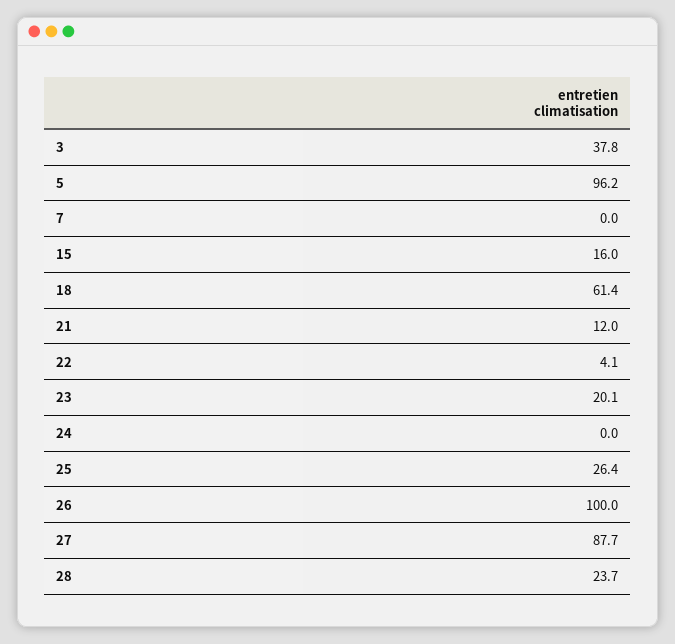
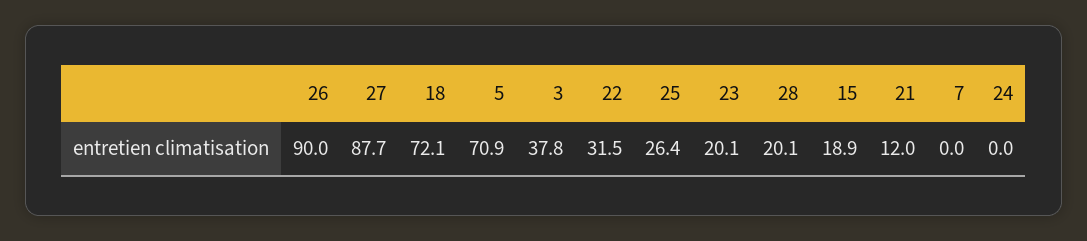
5: 96.2 -> 70.9
15: 16 -> 18.9
18: 61.4 -> 72.1
22: 4.1 -> 31.5
26: 100 -> 90
28: 23.7 -> 20.1

